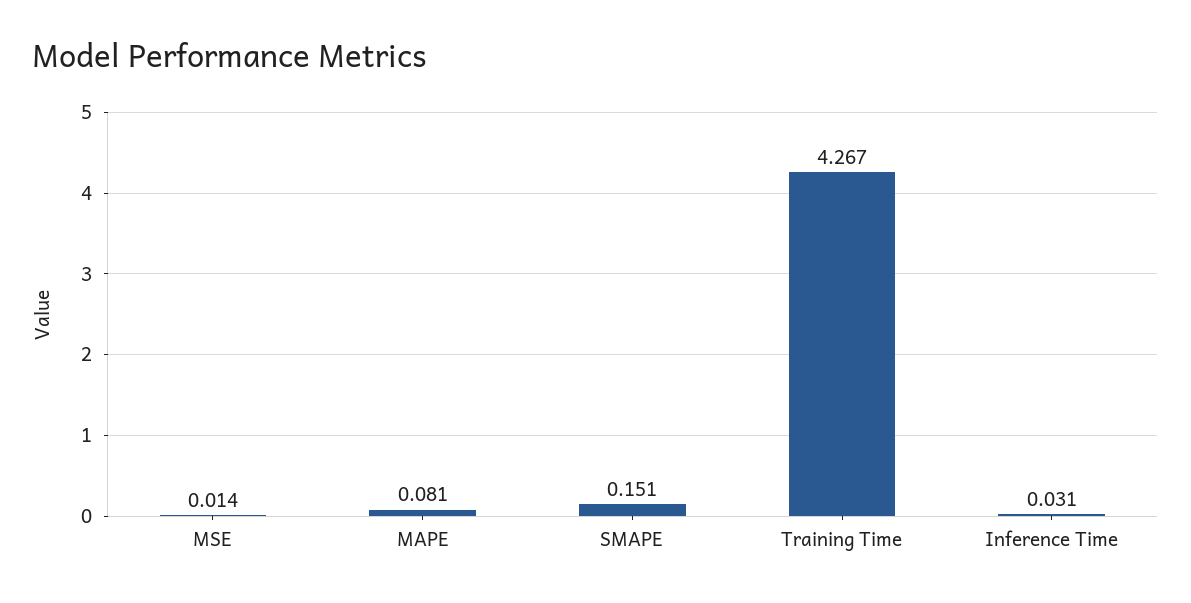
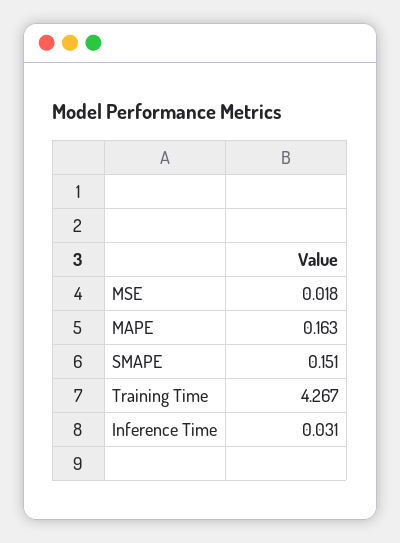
MSE: 0.014 -> 0.018
MAPE: 0.081 -> 0.163

